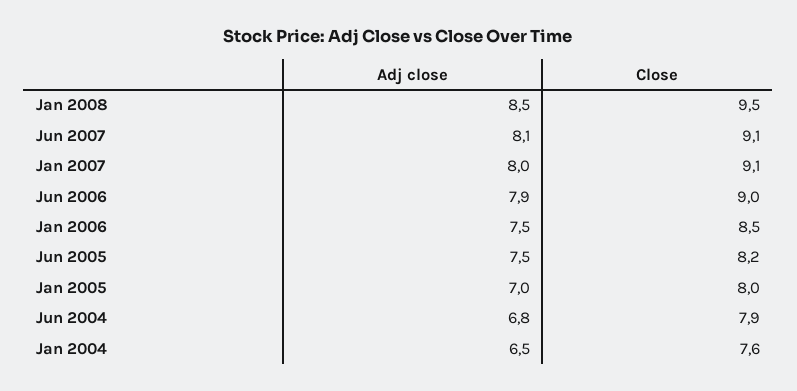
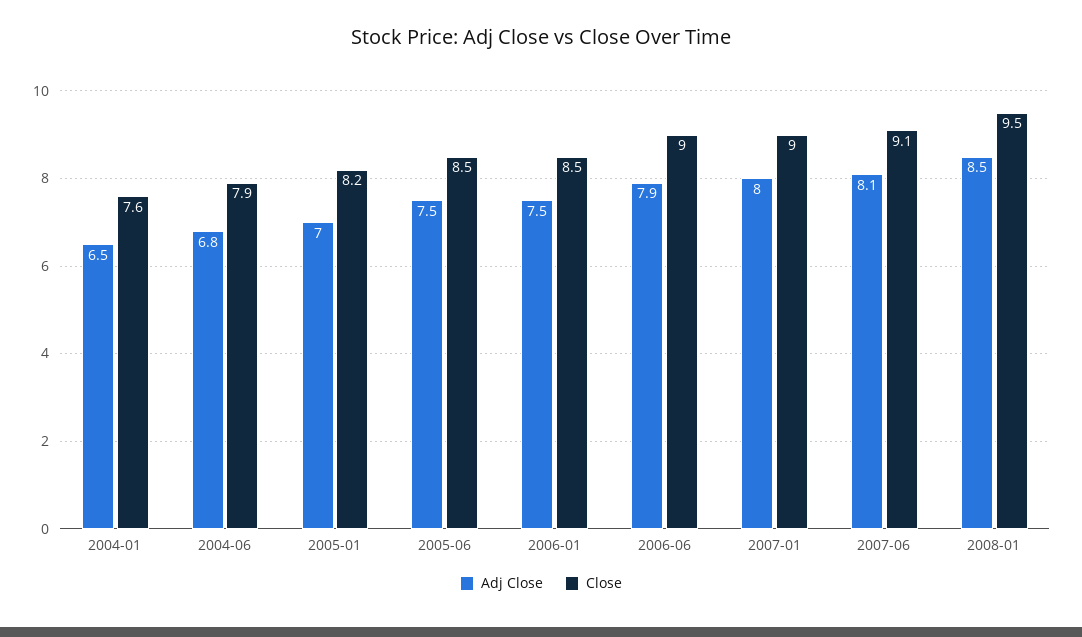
Close, Jan 2007: 9.1 -> 9
Close, Jun 2005: 8.2 -> 8.5
Close, Jan 2005: 8 -> 8.2

